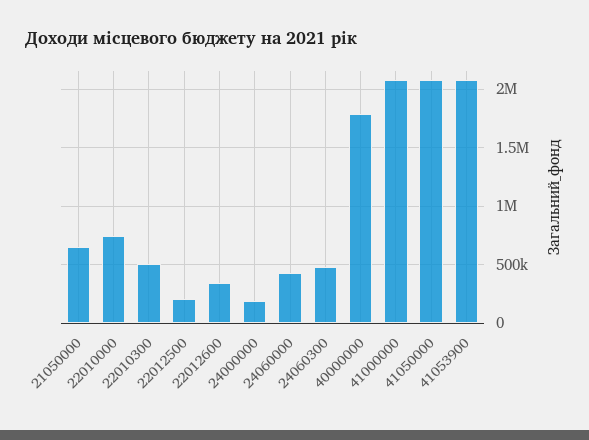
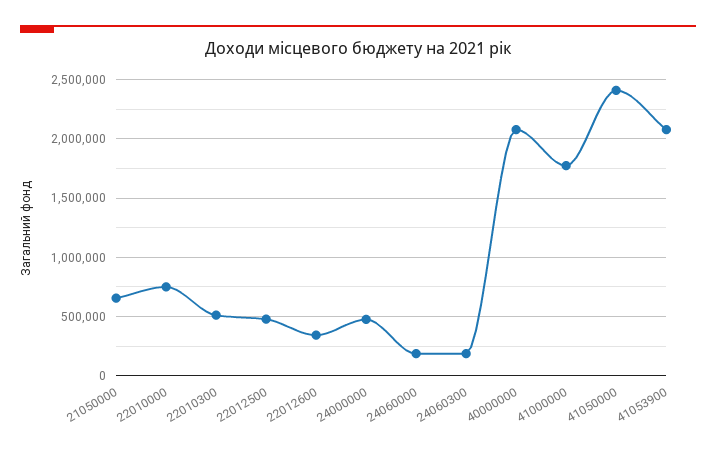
22012500: 200000 -> 500000
24000000: 200000 -> 500000
24060000: 400000 -> 200000
24060300: 500000 -> 200000
40000000: 1800000 -> 2100000
41000000: 2100000 -> 1800000
41050000: 2100000 -> 2400000

